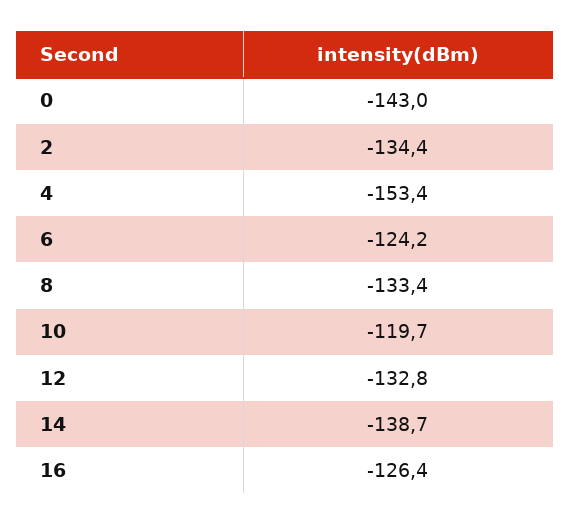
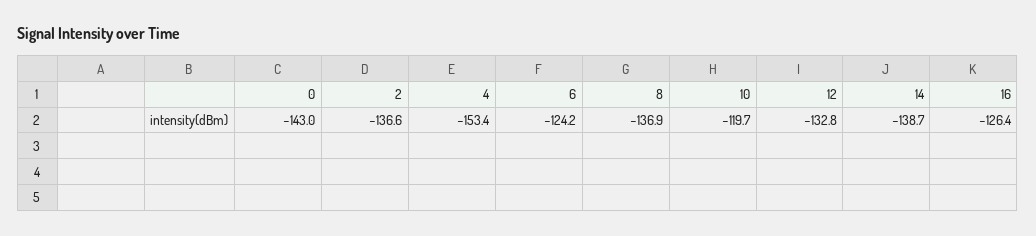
2: -134.4 -> -136.6
8: -133.4 -> -136.9

